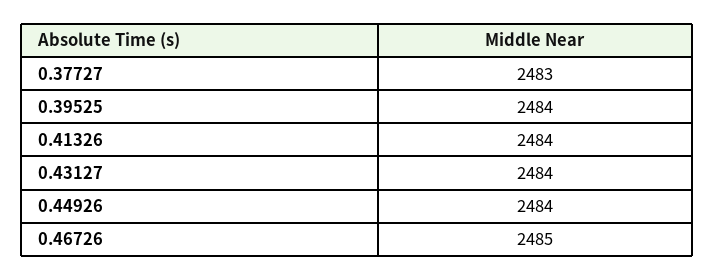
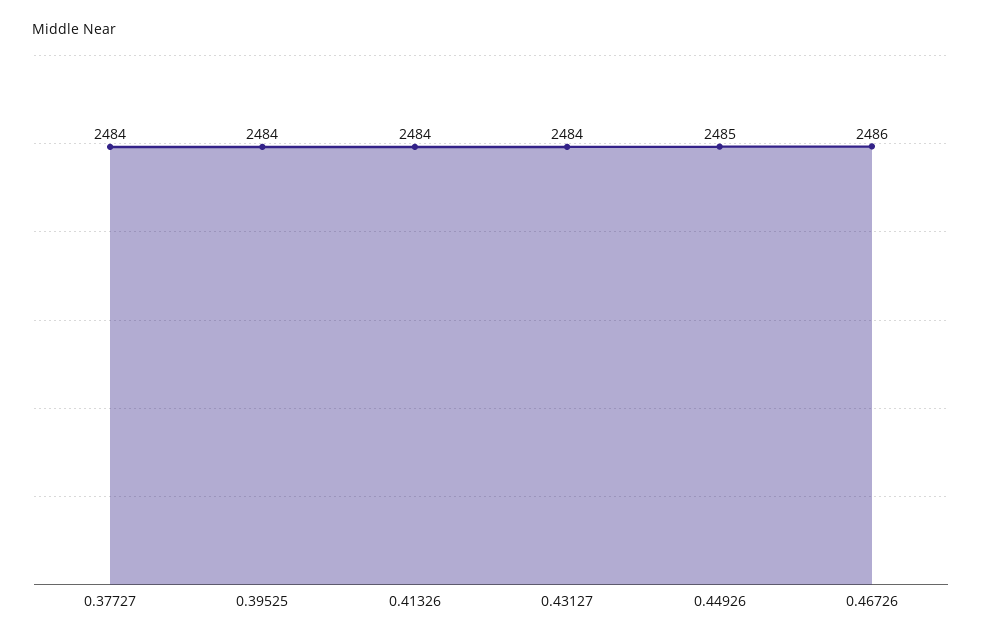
0.37727: 2483 -> 2484
0.44926: 2484 -> 2485
0.46726: 2485 -> 2486

